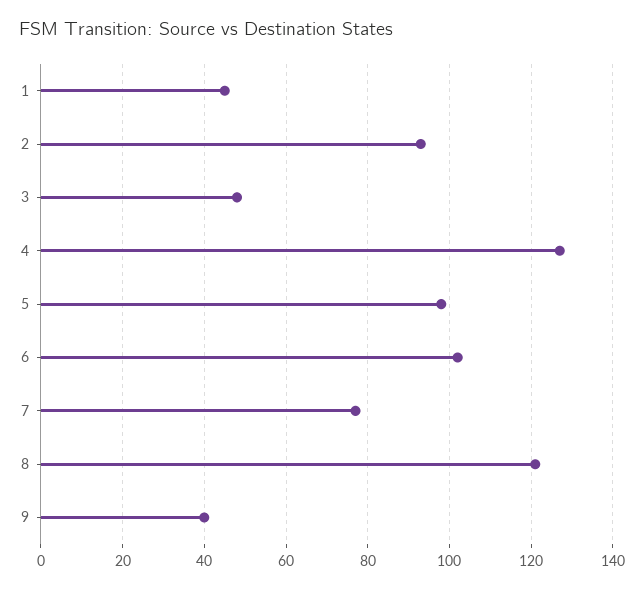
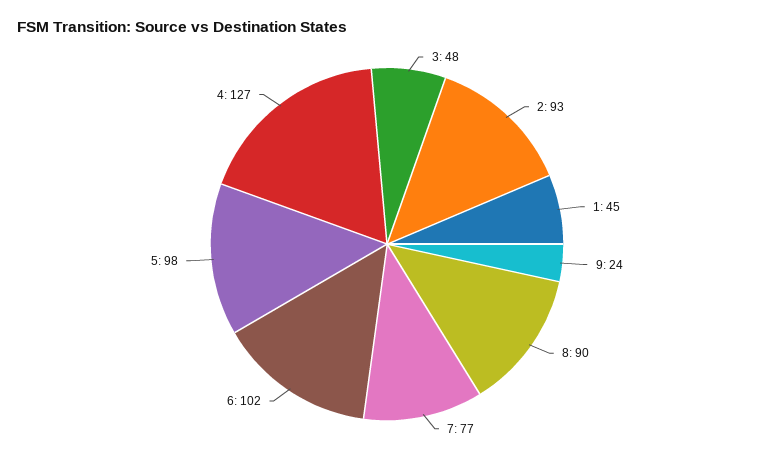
8: 120 -> 90
9: 40 -> 24

